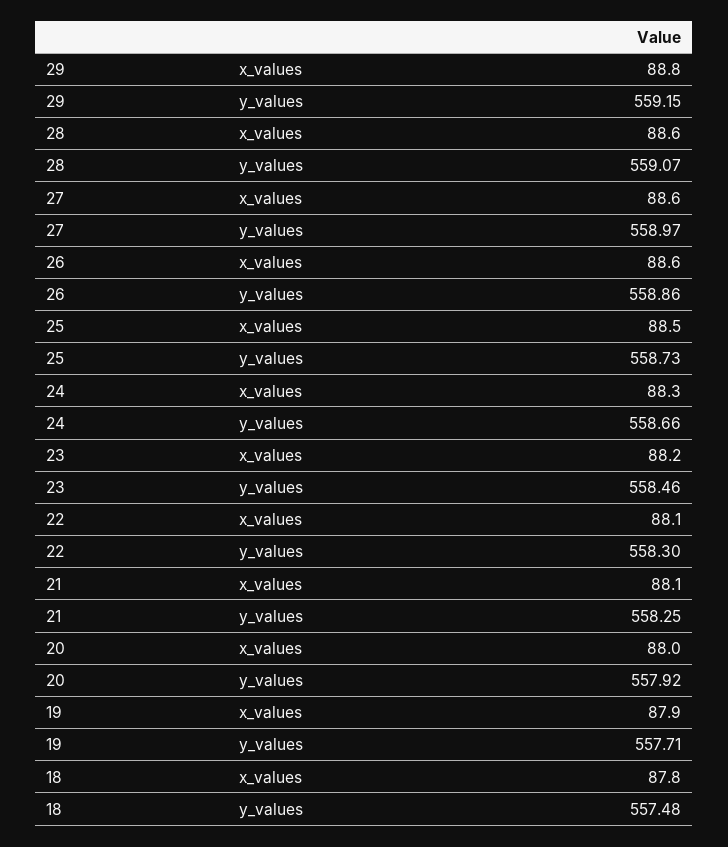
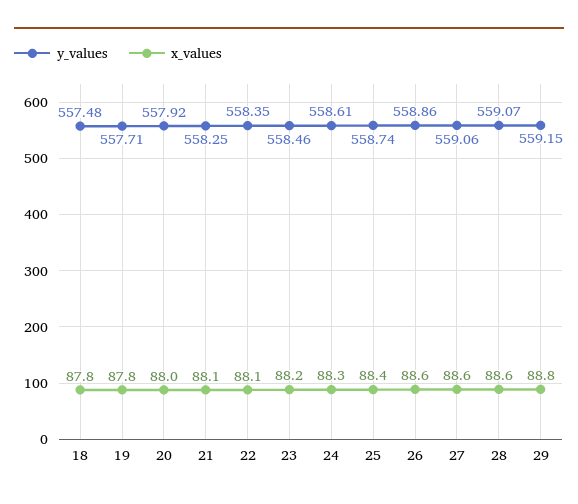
y_values, 27: 558.97 -> 559.06
x_values, 25: 88.5 -> 88.4
y_values, 25: 558.73 -> 558.74
y_values, 24: 558.66 -> 558.61
y_values, 22: 558.3 -> 558.35
x_values, 19: 87.9 -> 87.8

